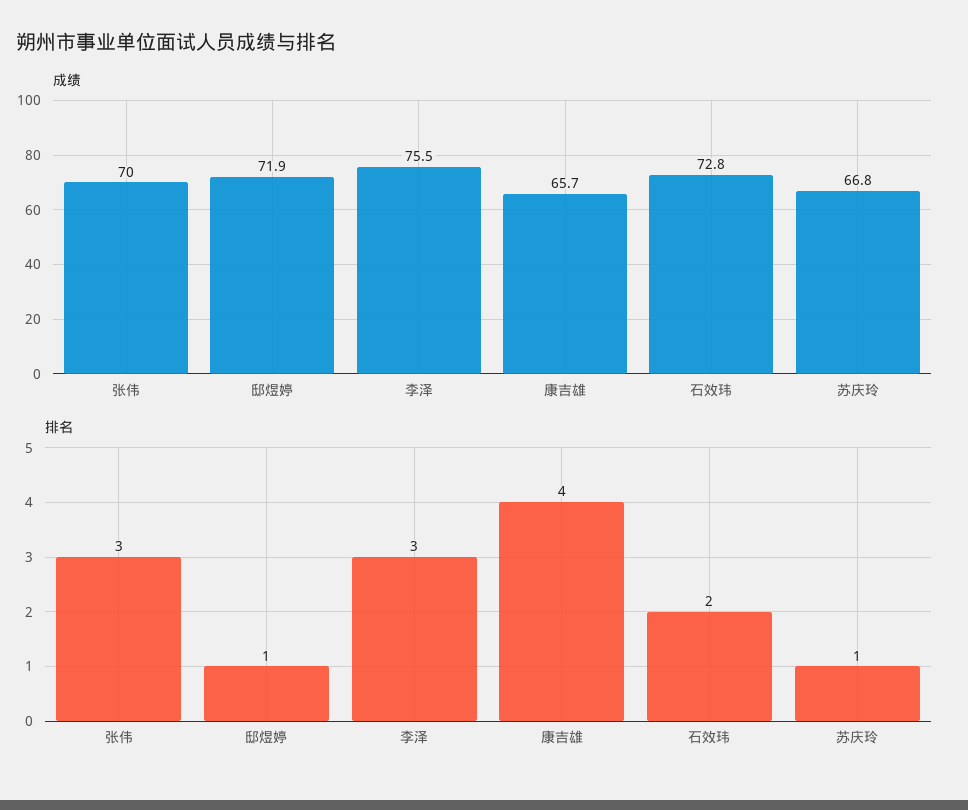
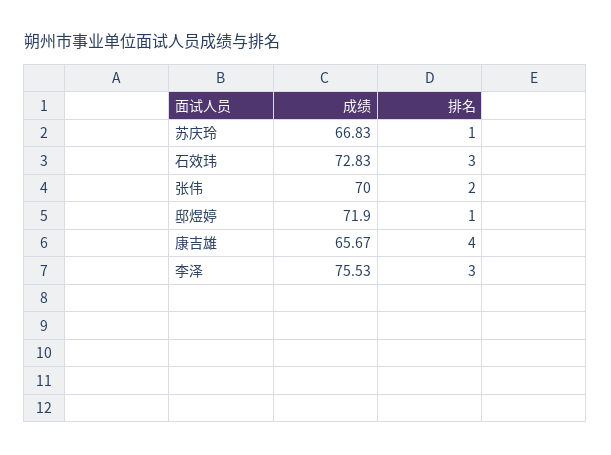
排名, 张伟: 3 -> 2
排名, 石效玮: 2 -> 3

